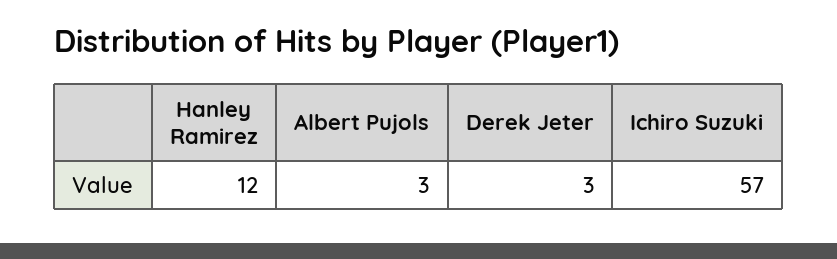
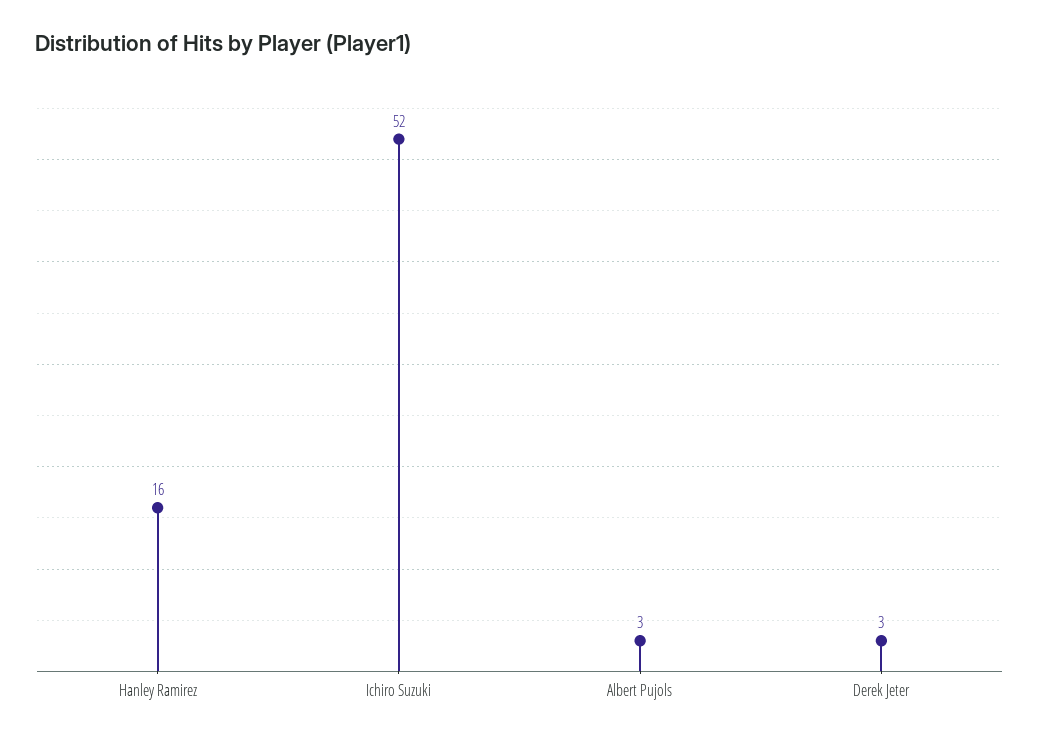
Hanley Ramirez: 12 -> 16
Ichiro Suzuki: 57 -> 52

